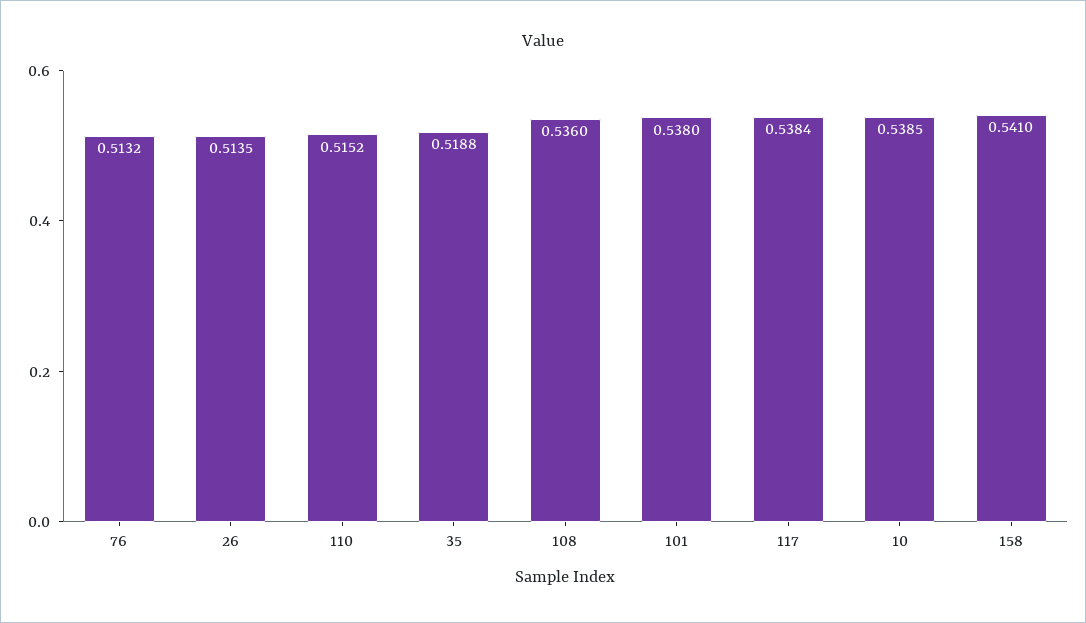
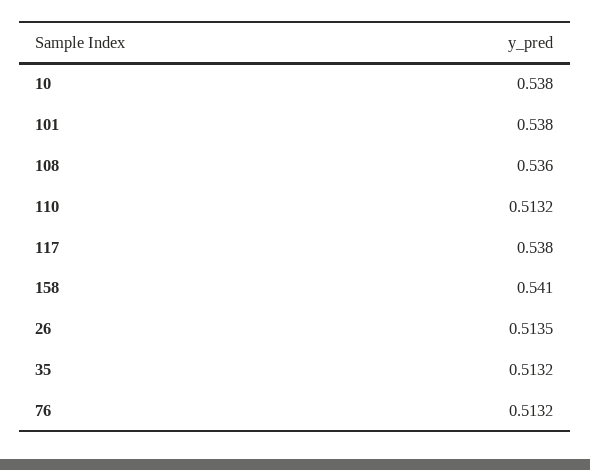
110: 0.5152 -> 0.5132
35: 0.5188 -> 0.5132
117: 0.5384 -> 0.538
10: 0.5385 -> 0.538

